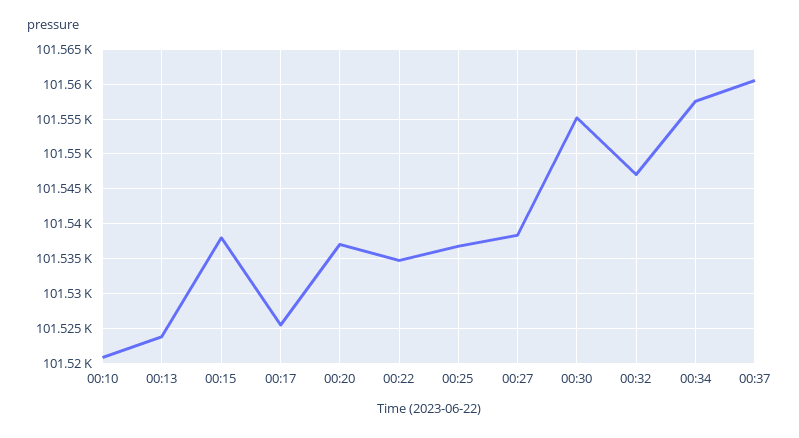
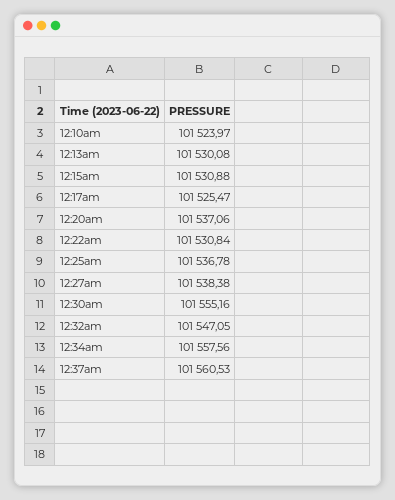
00:10: 101521 -> 101523.97
00:13: 101524 -> 101530.08
00:15: 101538 -> 101530.88
00:22: 101535 -> 101530.84

